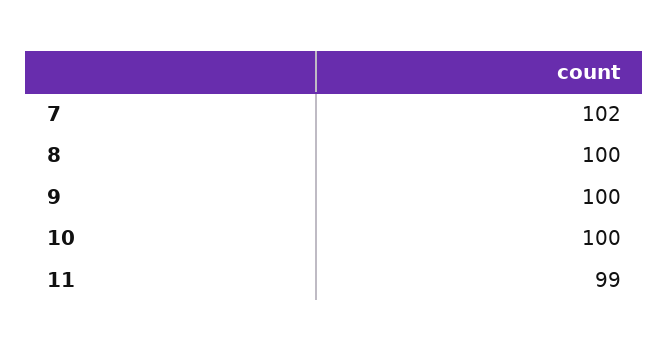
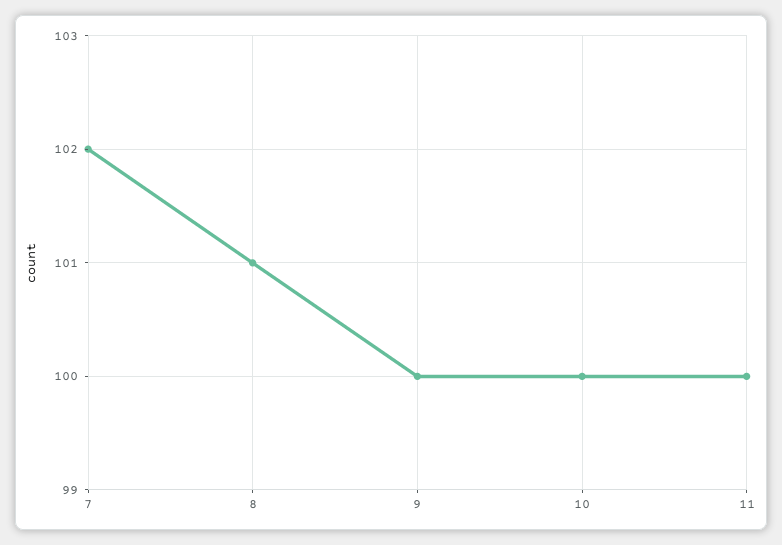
8: 100 -> 101
11: 99 -> 100

